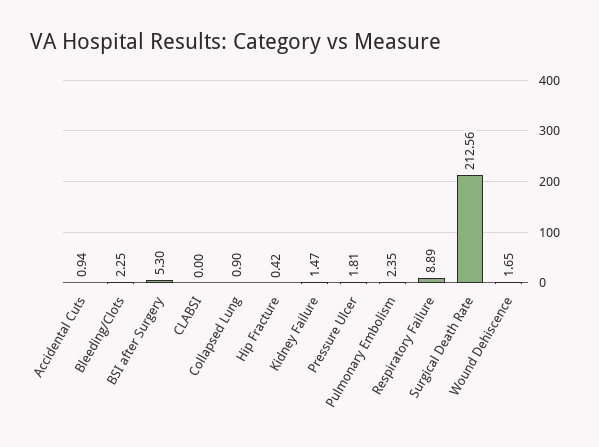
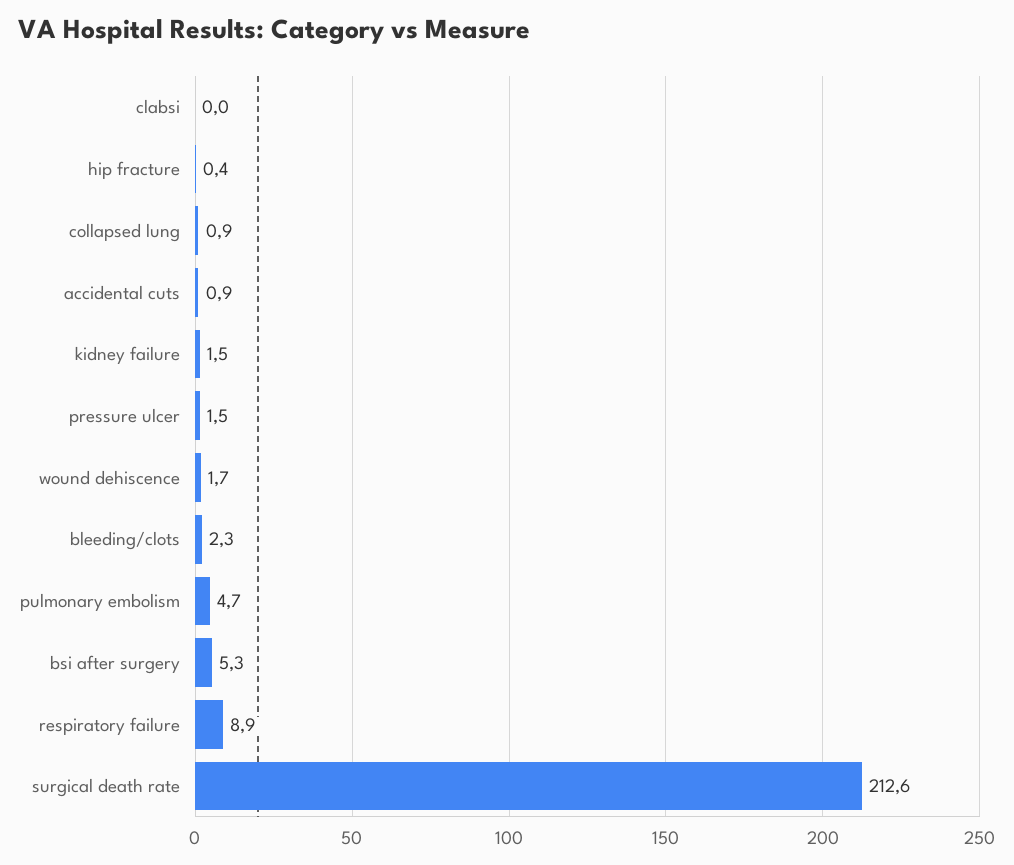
Pressure Ulcer: 1.81 -> 1.5
Pulmonary Embolism: 2.35 -> 4.7

